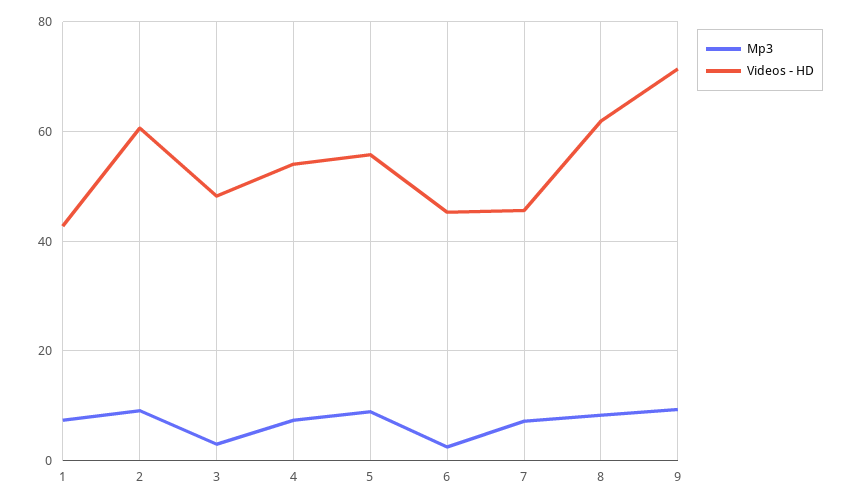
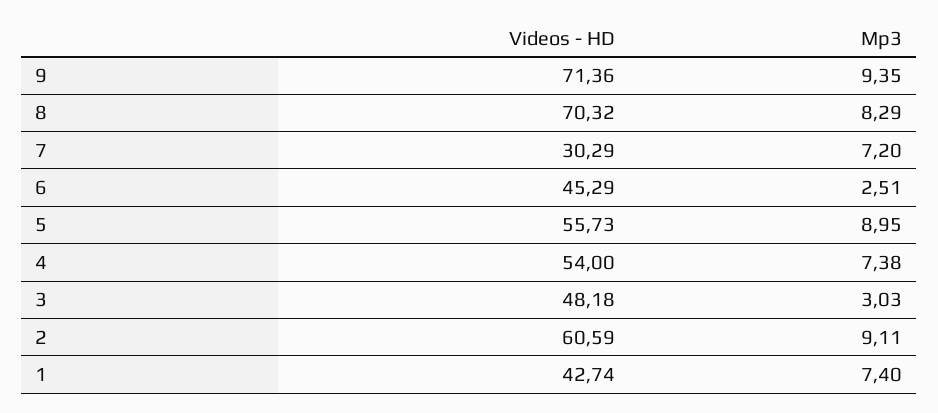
Videos - HD, 7: 46 -> 30.29
Videos - HD, 8: 62 -> 70.32

